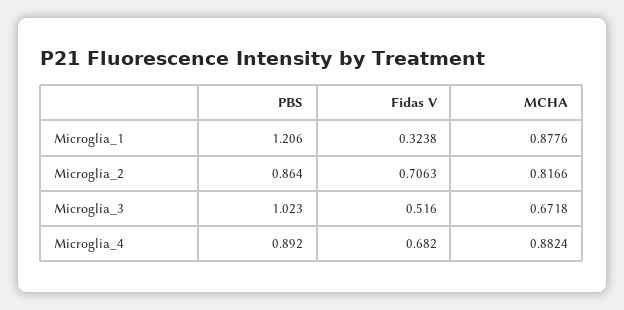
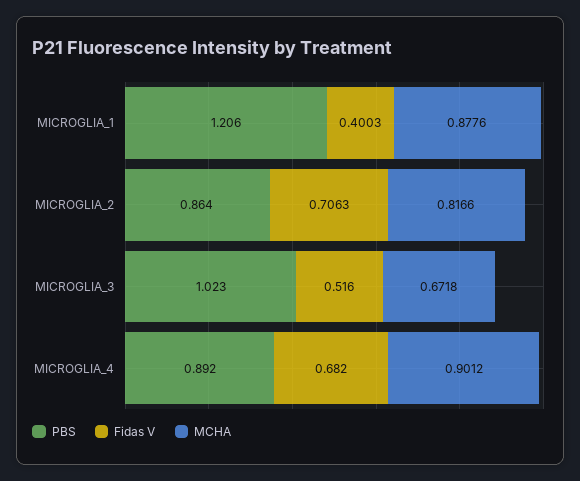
Fidas V, Microglia_1: 0.3238 -> 0.4003
MCHA, Microglia_4: 0.8824 -> 0.9012

